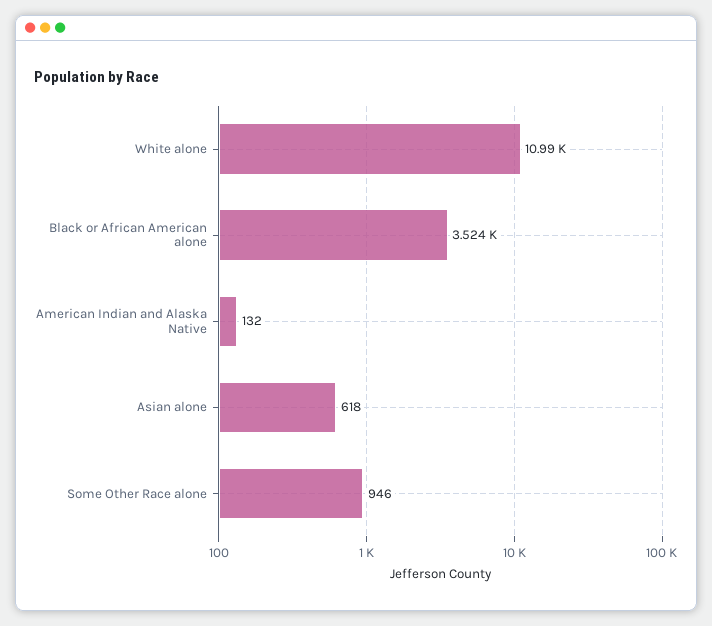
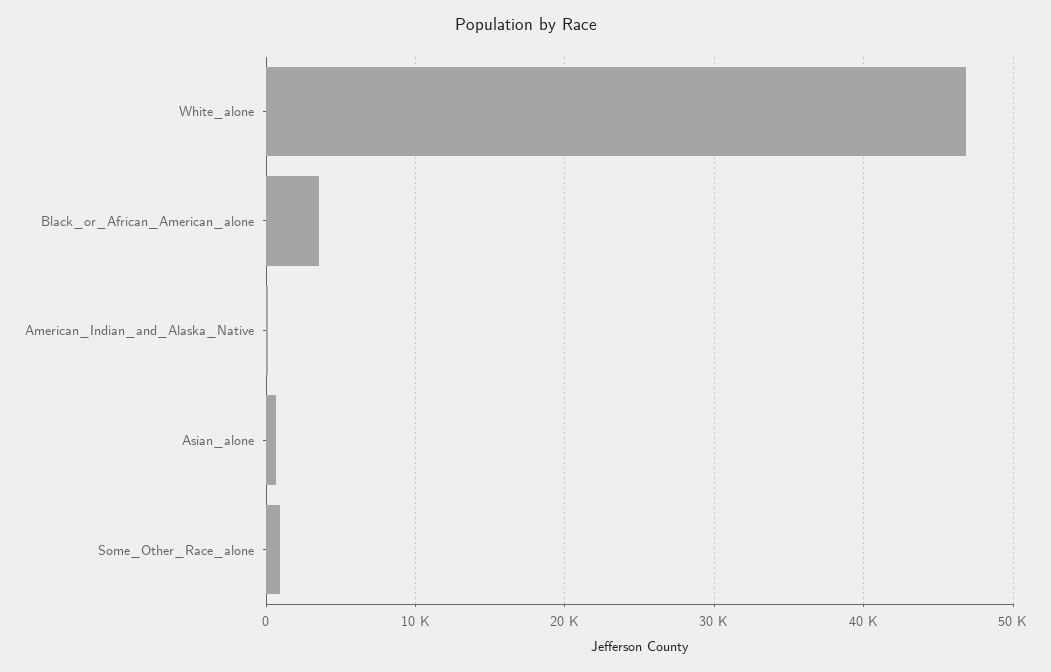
White alone: 10990 -> 47000

